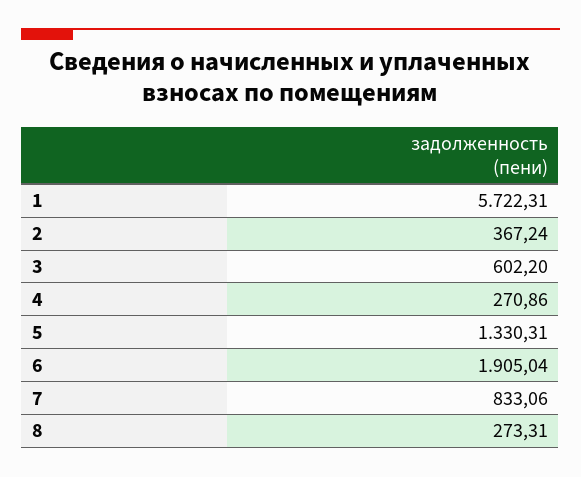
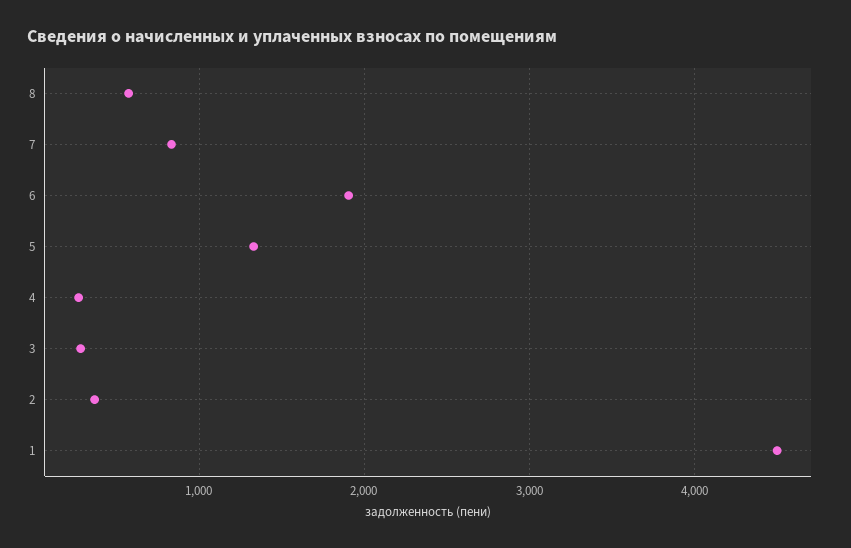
1: 5722.31 -> 4500
3: 602.2 -> 300
8: 273.31 -> 600

